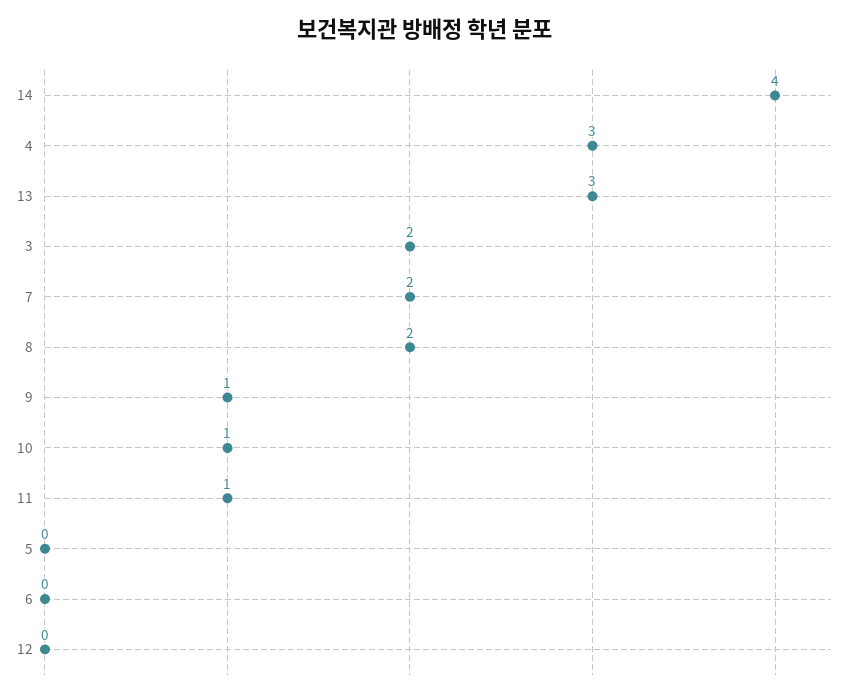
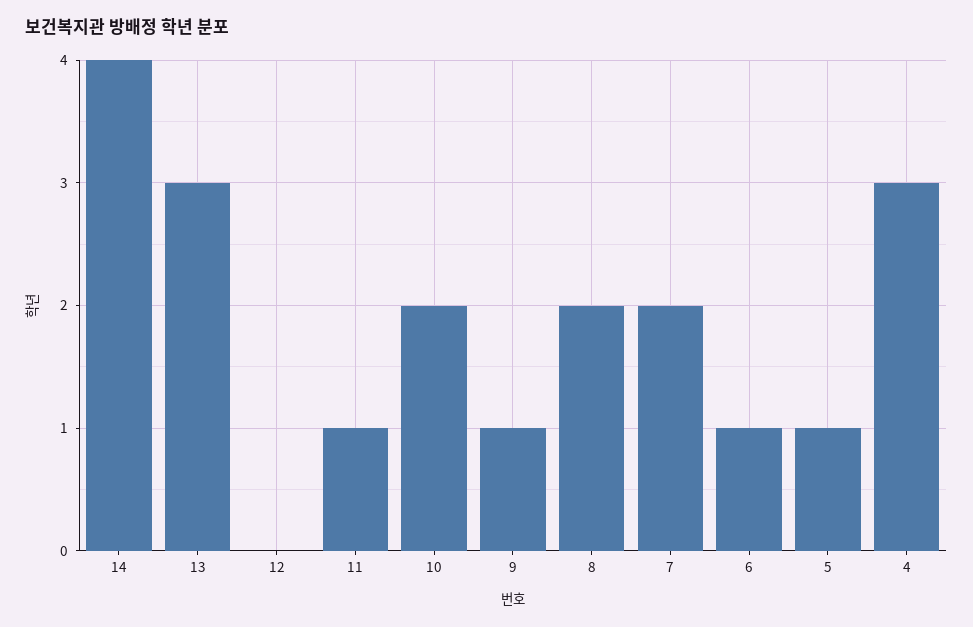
3: 2 -> none
10: 1 -> 2
5: 0 -> 1
6: 0 -> 1

